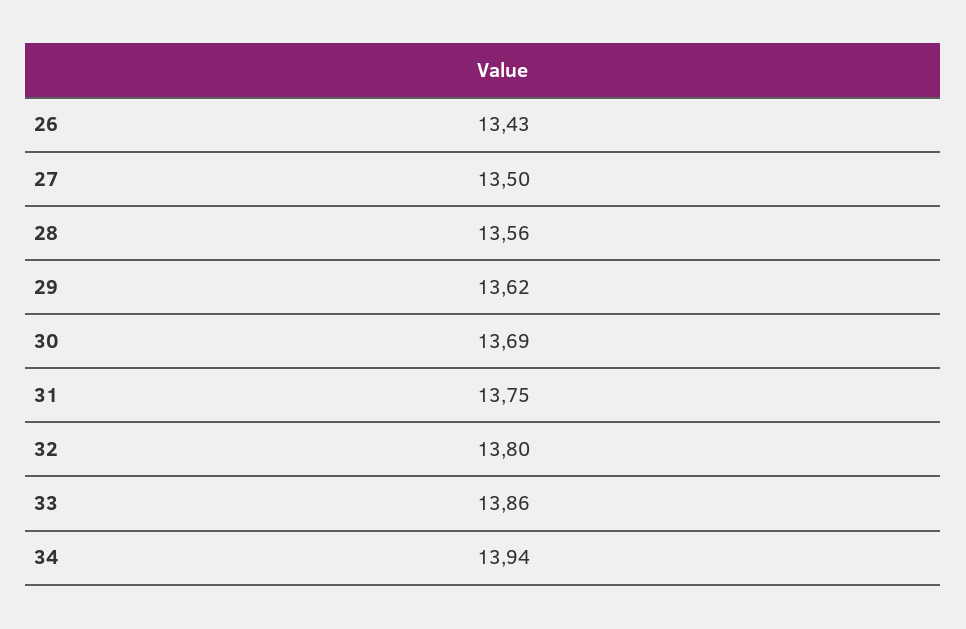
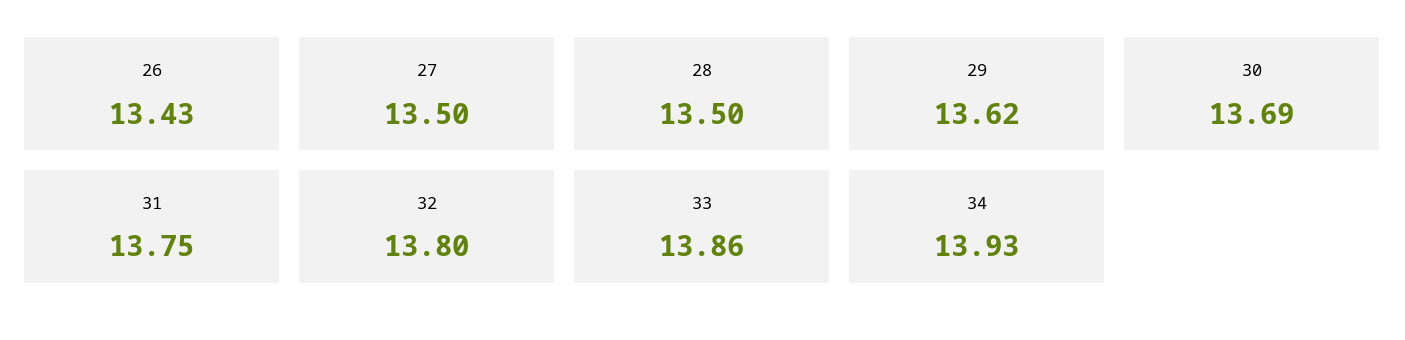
28: 13.56 -> 13.5
34: 13.94 -> 13.93

